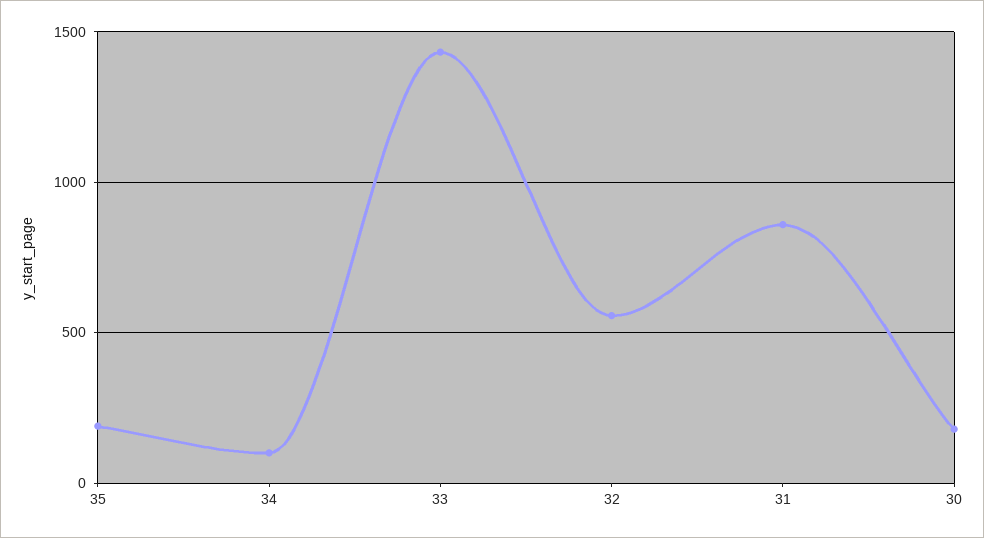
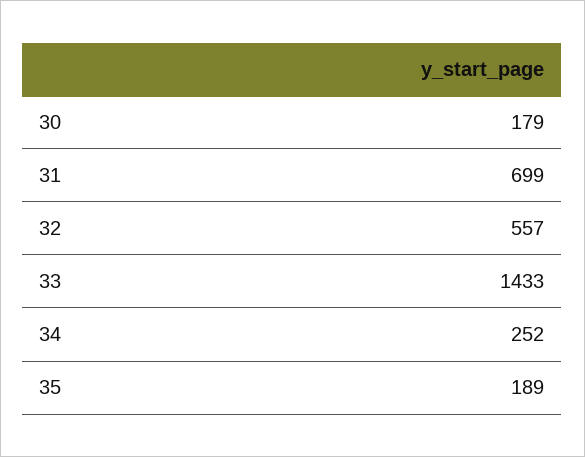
34: 100 -> 252
31: 850 -> 699

